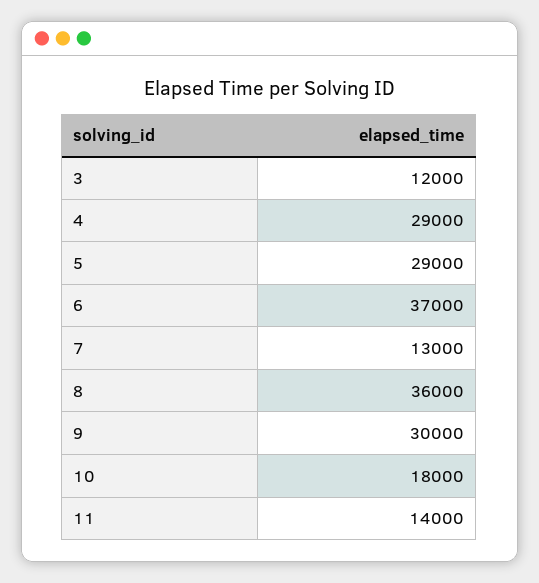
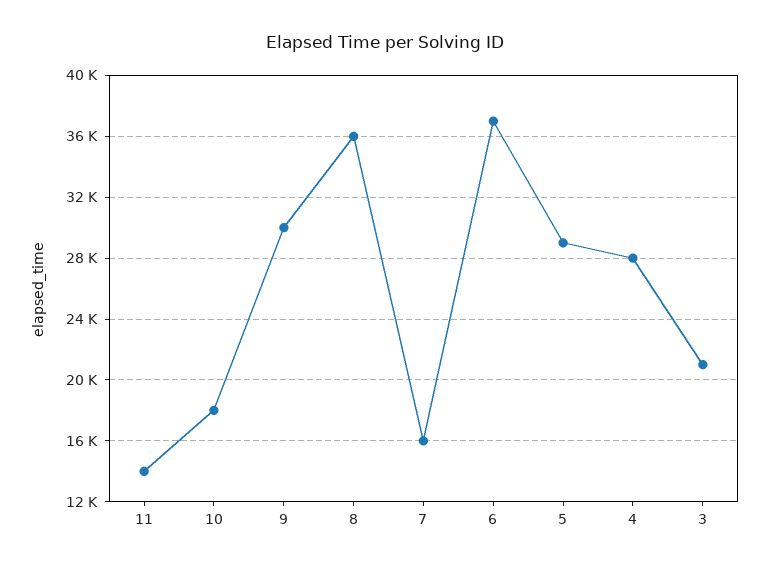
3: 12000 -> 21000
4: 29000 -> 28000
7: 13000 -> 16000

